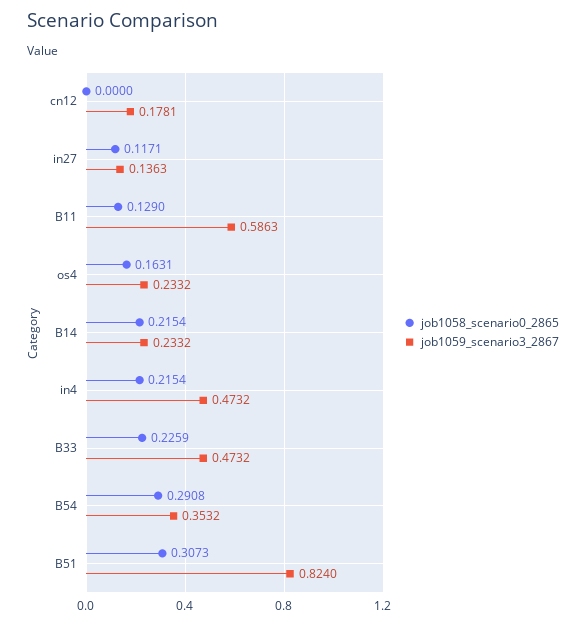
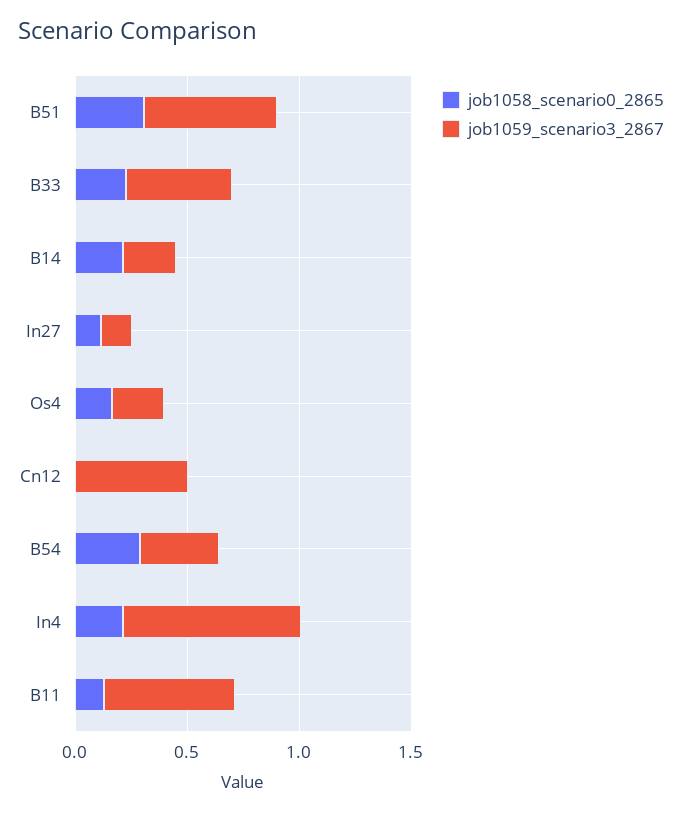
job1059_scenario3_2867, cn12: 0.1781 -> 0.5
job1059_scenario3_2867, in4: 0.4732 -> 0.8
job1059_scenario3_2867, B51: 0.824 -> 0.6

